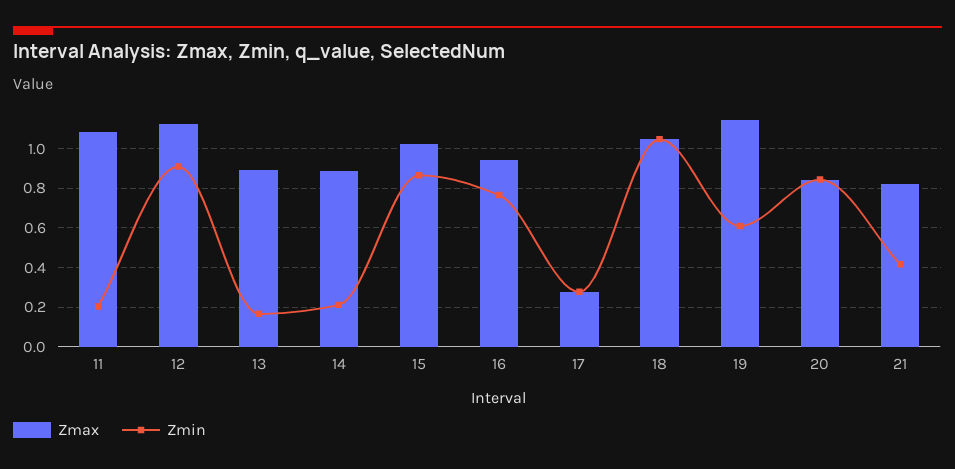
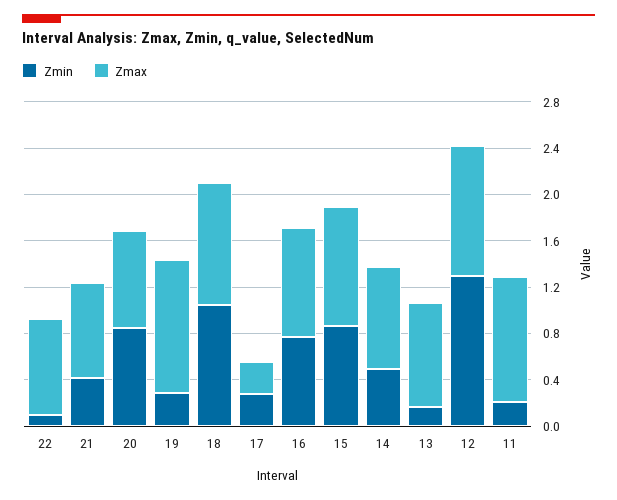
Zmin, 12: 0.9 -> 1.3
Zmin, 14: 0.2 -> 0.5
Zmin, 19: 0.6 -> 0.3
Zmin, 22: none -> 0.1
Zmax, 22: none -> 0.8

